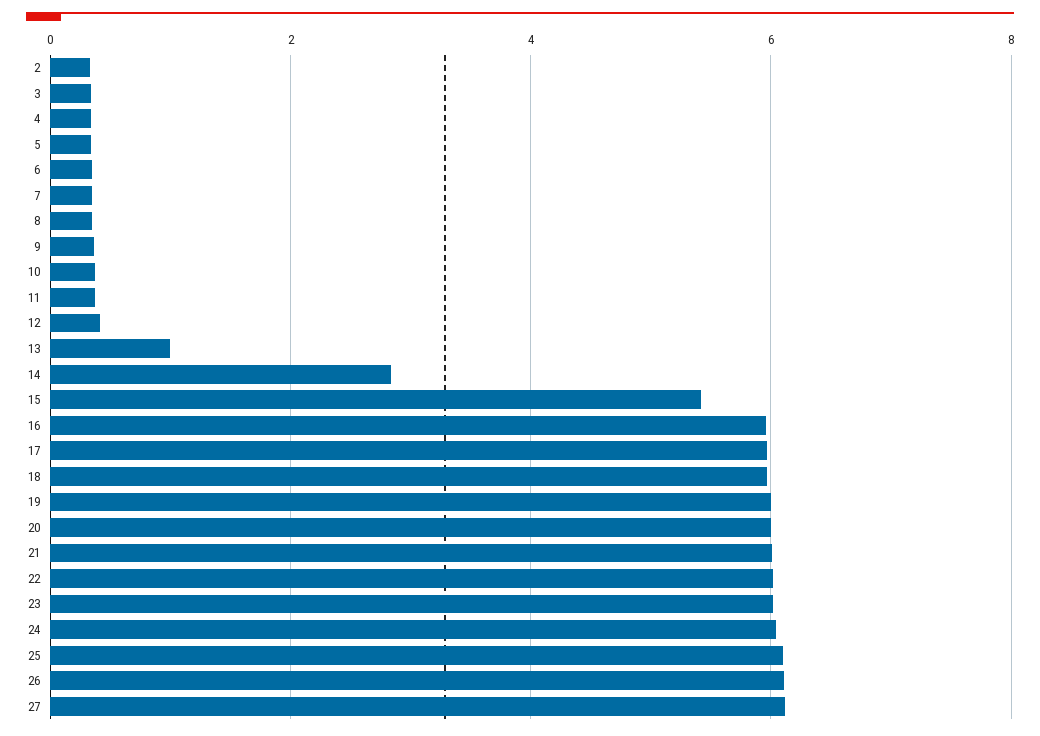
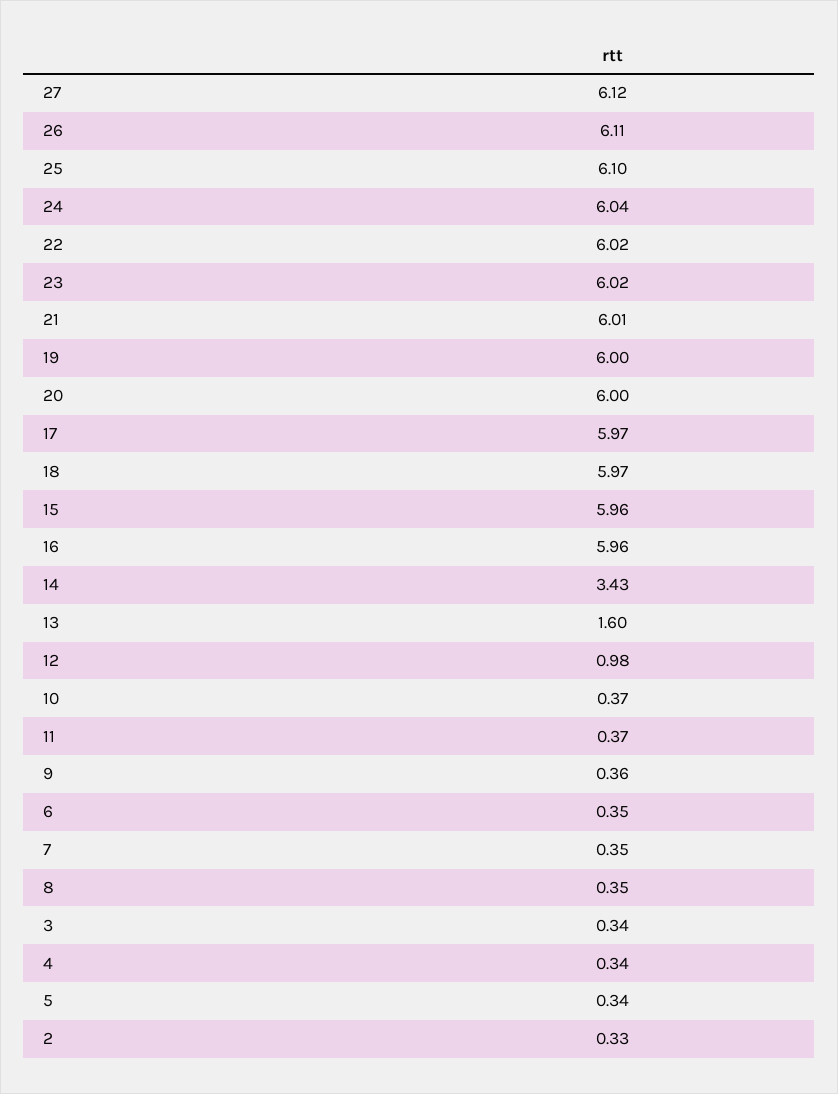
12: 0.4 -> 0.98
13: 1 -> 1.6
14: 2.8 -> 3.43
15: 5.4 -> 5.96

